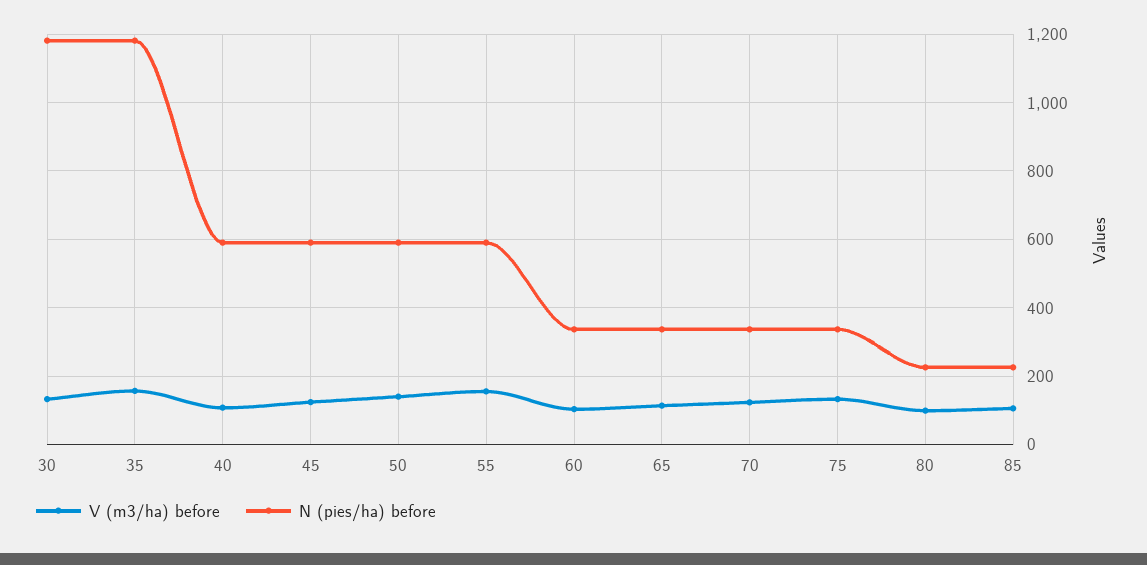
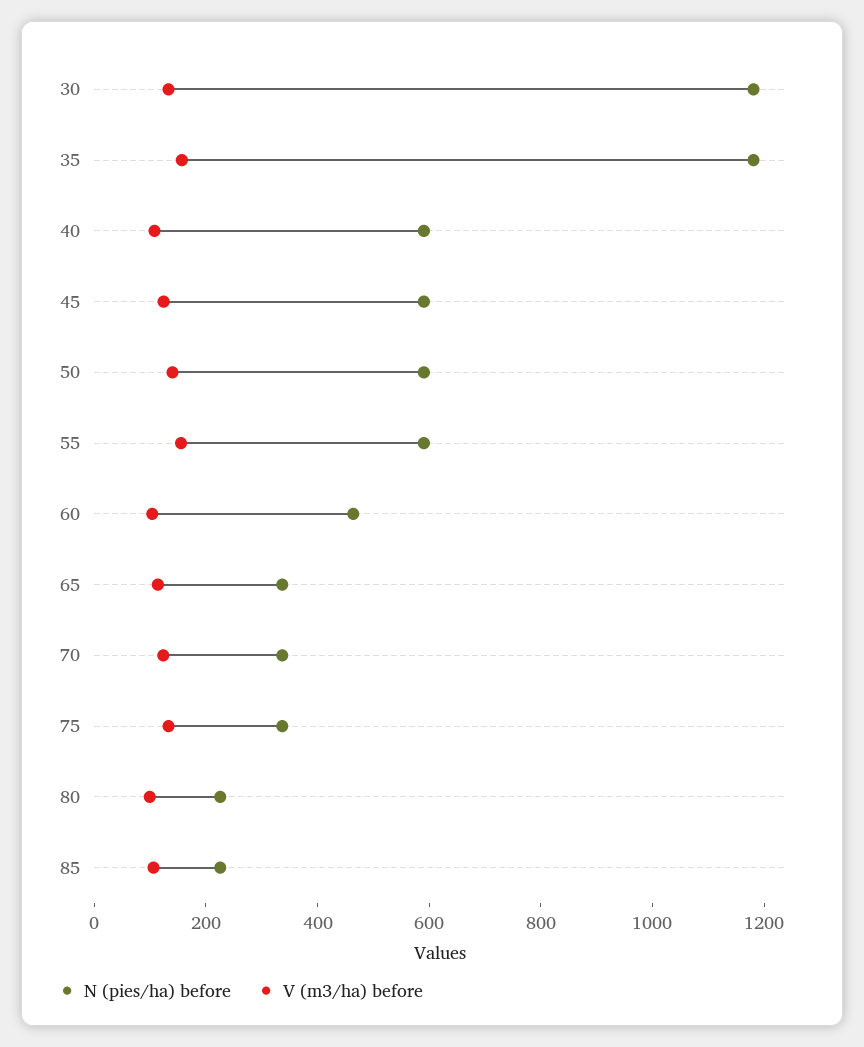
N (pies/ha) before, 60: 340 -> 450

